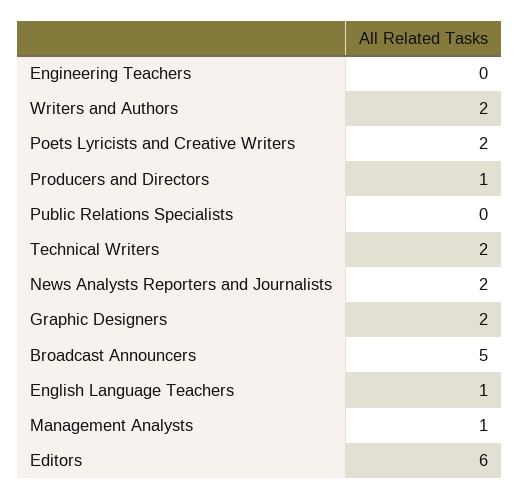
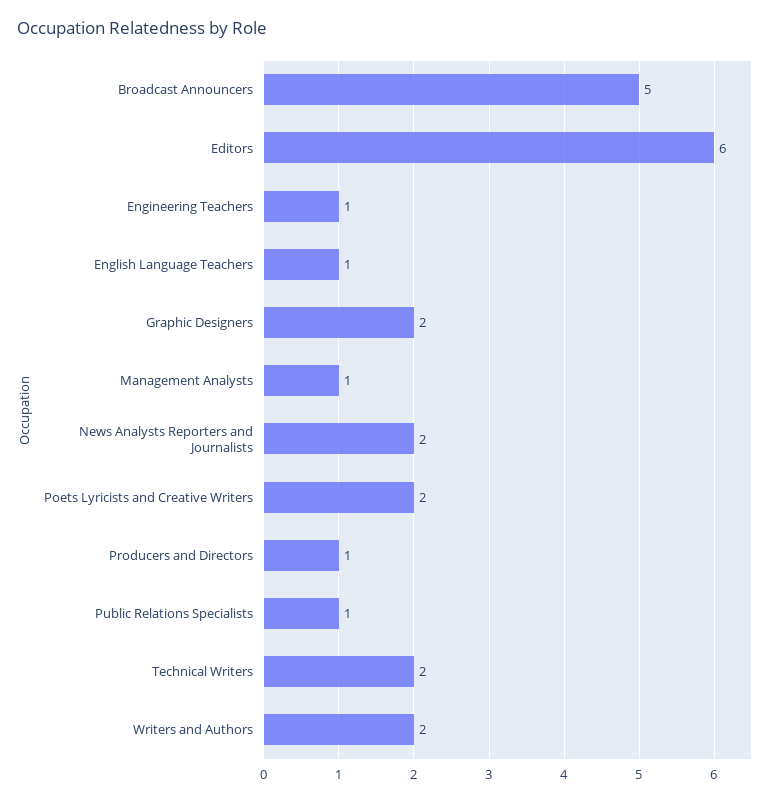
Engineering Teachers: 0 -> 1
Public Relations Specialists: 0 -> 1

